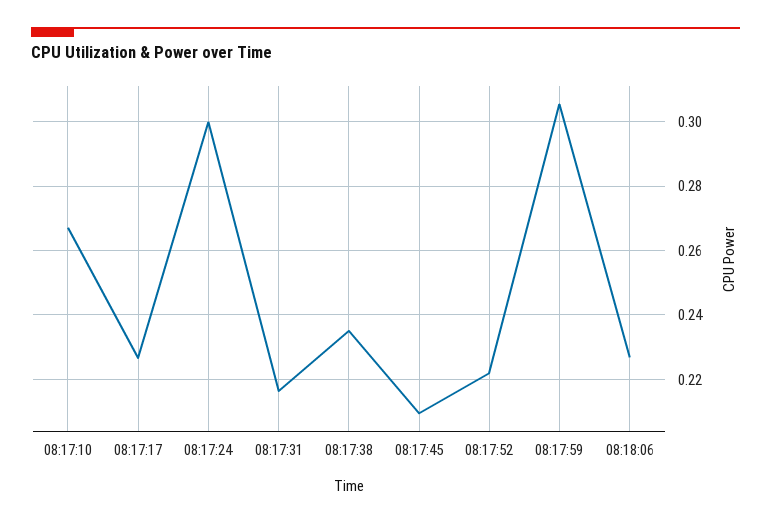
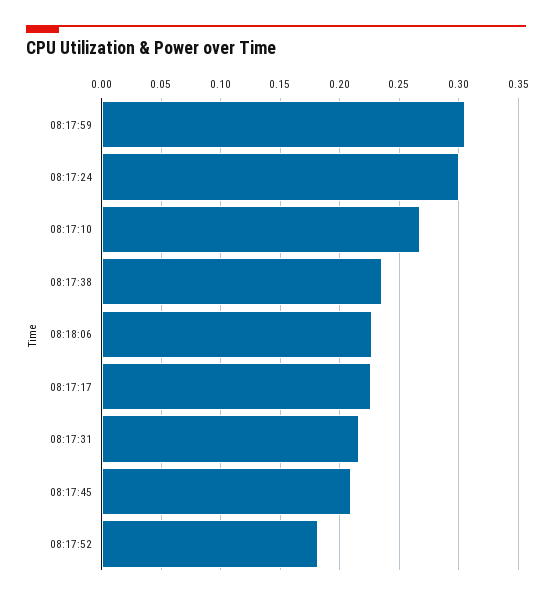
08:17:52: 0.222 -> 0.18

